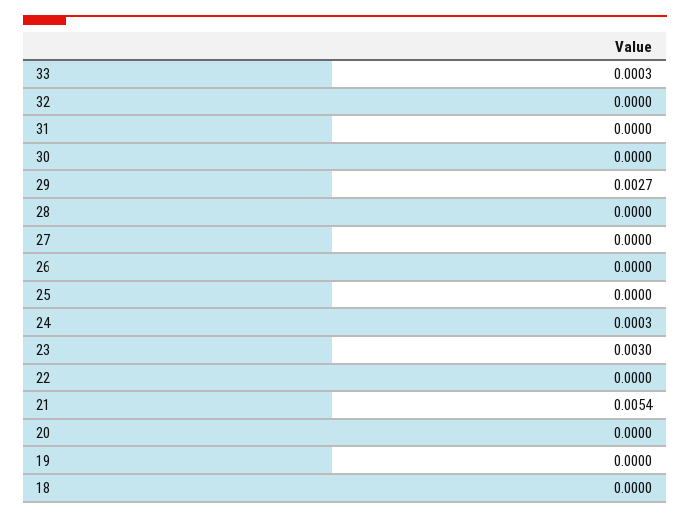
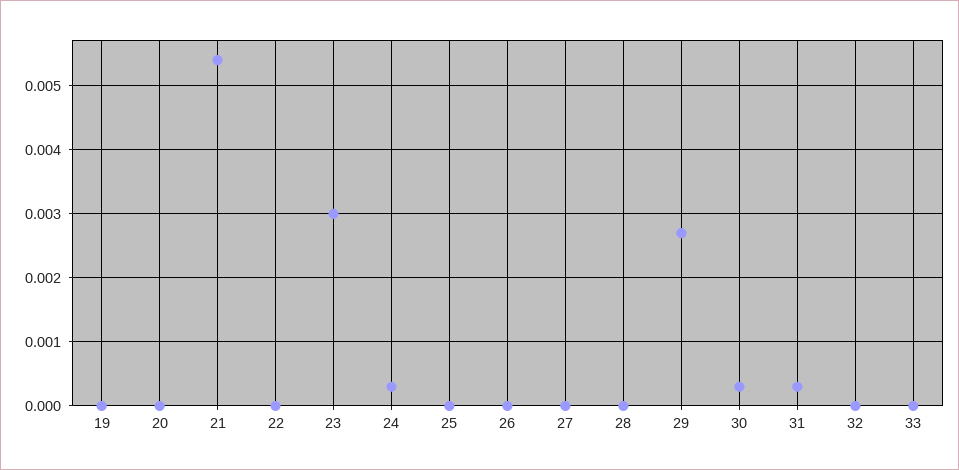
33: 0.0003 -> 0
31: 0 -> 0.0003
30: 0 -> 0.0003
18: 0 -> none

